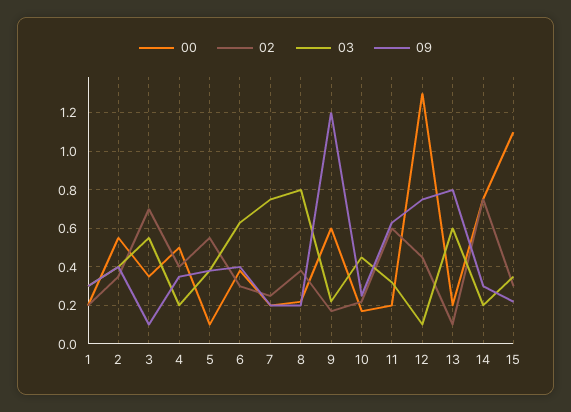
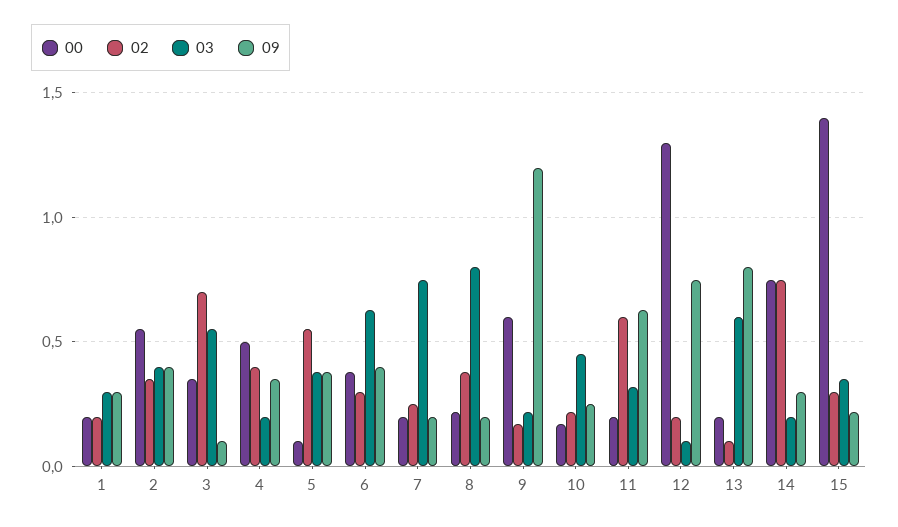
02, 12: 0.45 -> 0.2
00, 15: 1.1 -> 1.4

